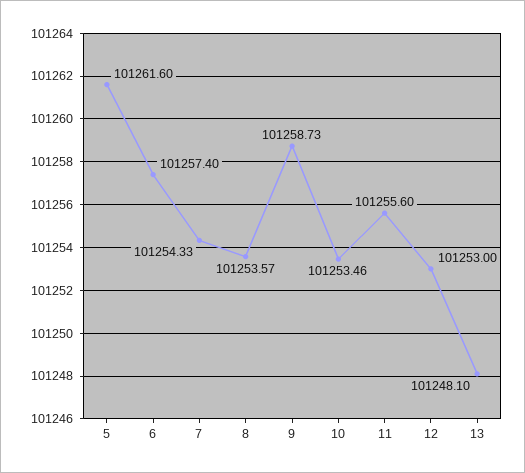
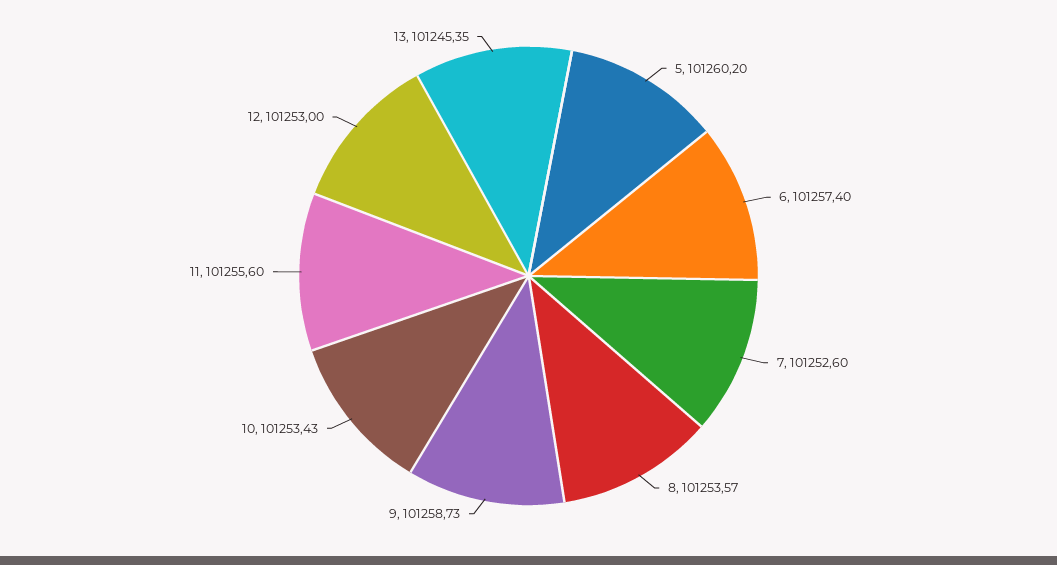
5: 101261.6 -> 101260.2
7: 101254.33 -> 101252.6
10: 101253.46 -> 101253.43
13: 101248.1 -> 101245.35

